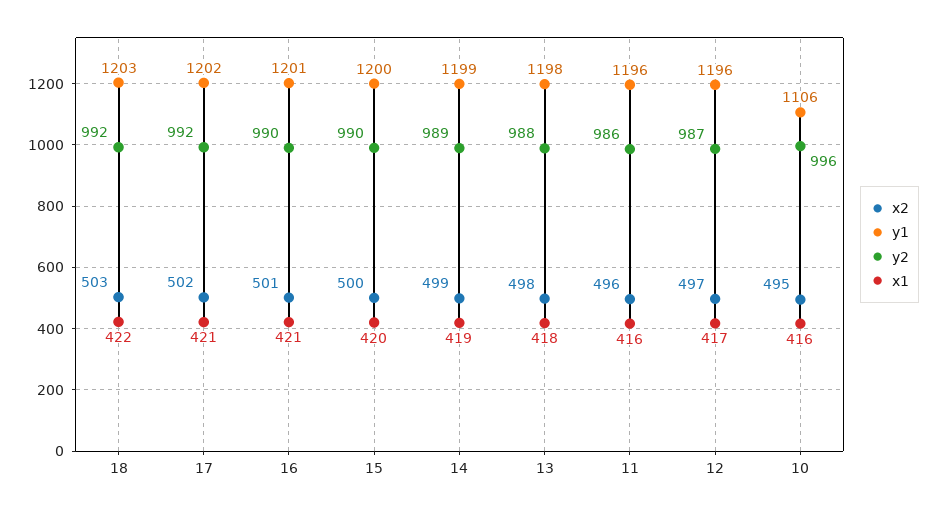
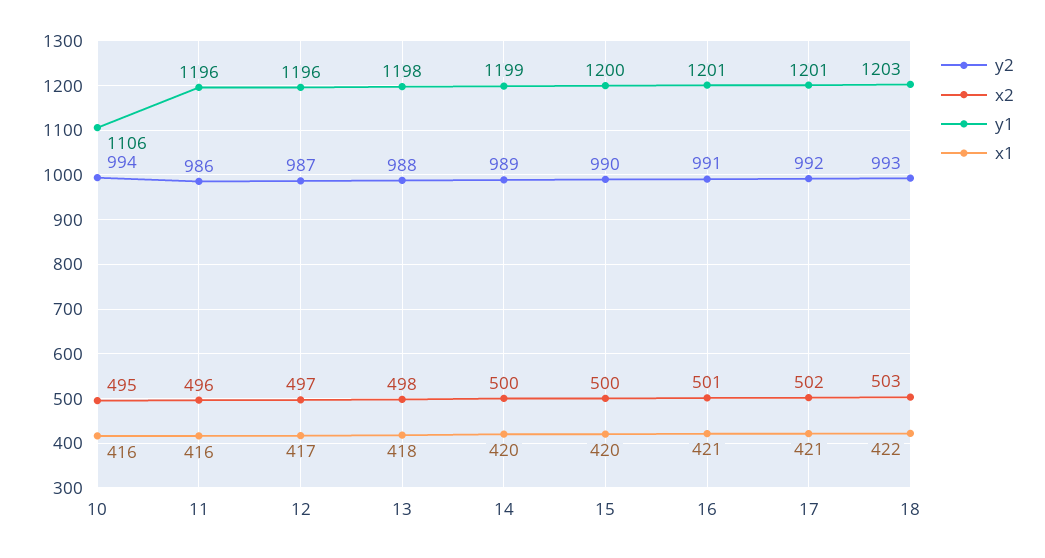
y2, 18: 992 -> 993
y1, 17: 1202 -> 1201
y2, 16: 990 -> 991
x2, 14: 499 -> 500
x1, 14: 419 -> 420
y2, 10: 996 -> 994

